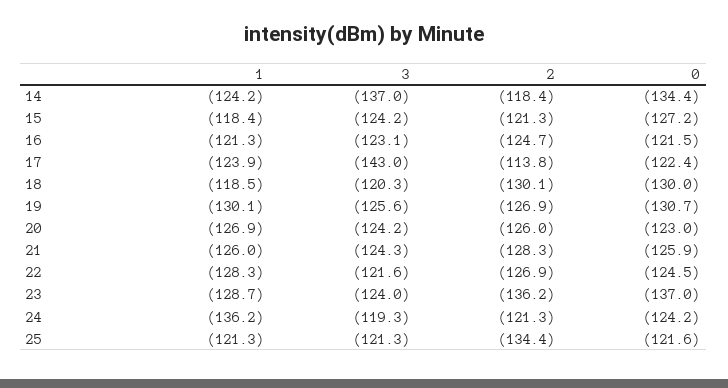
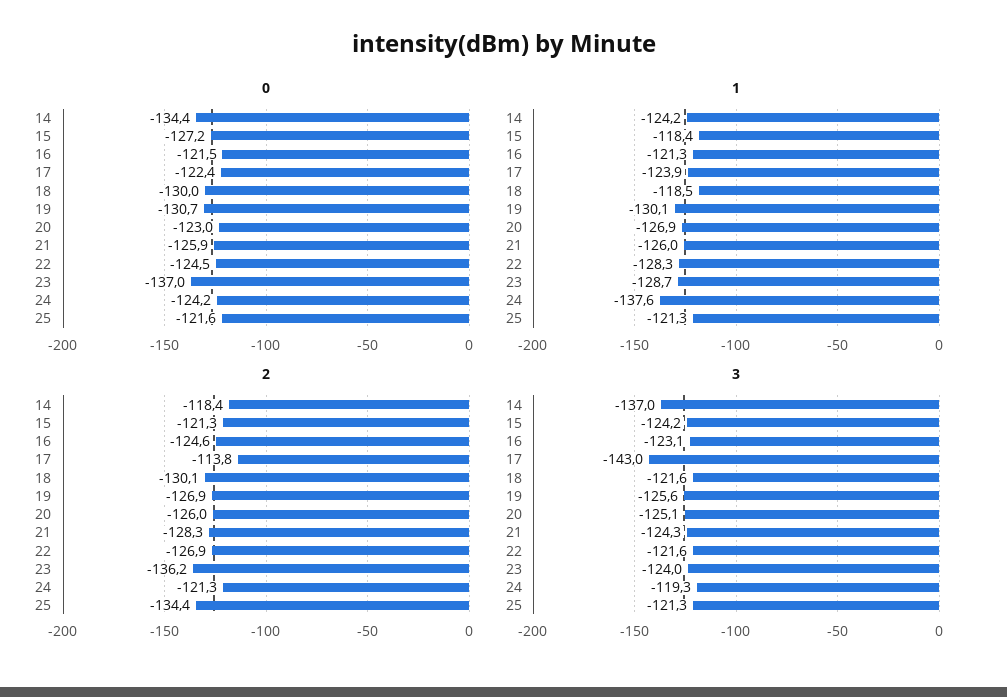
2, 16: -124.7 -> -124.6
3, 18: -120.3 -> -121.6
3, 20: -124.2 -> -125.1
1, 24: -136.2 -> -137.6

